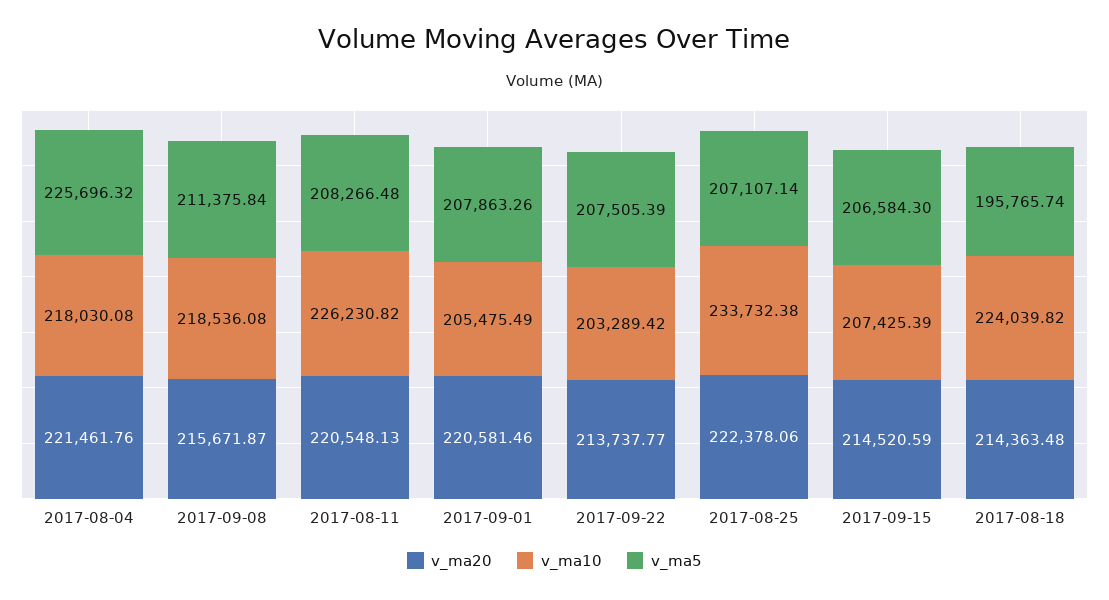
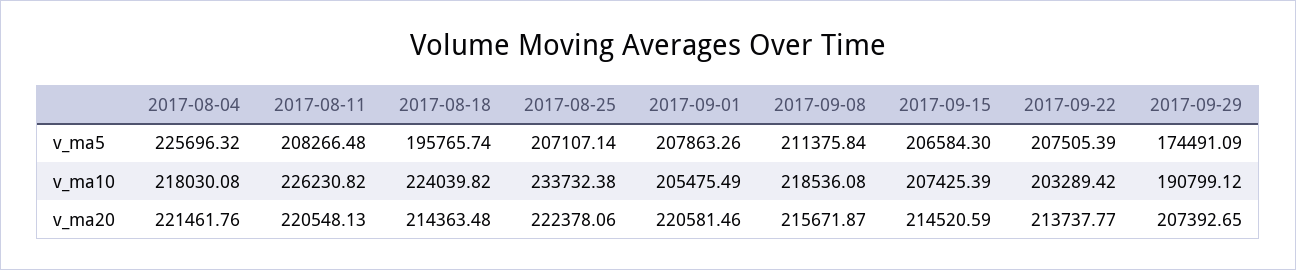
v_ma5, 2017-09-29: none -> 174491.09
v_ma10, 2017-09-29: none -> 190799.12
v_ma20, 2017-09-29: none -> 207392.65

